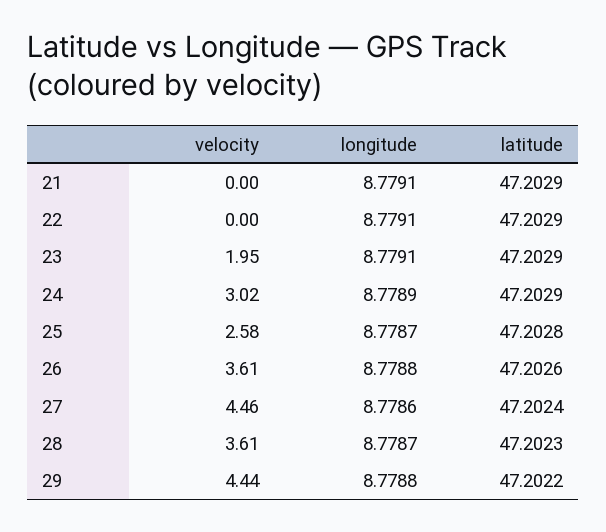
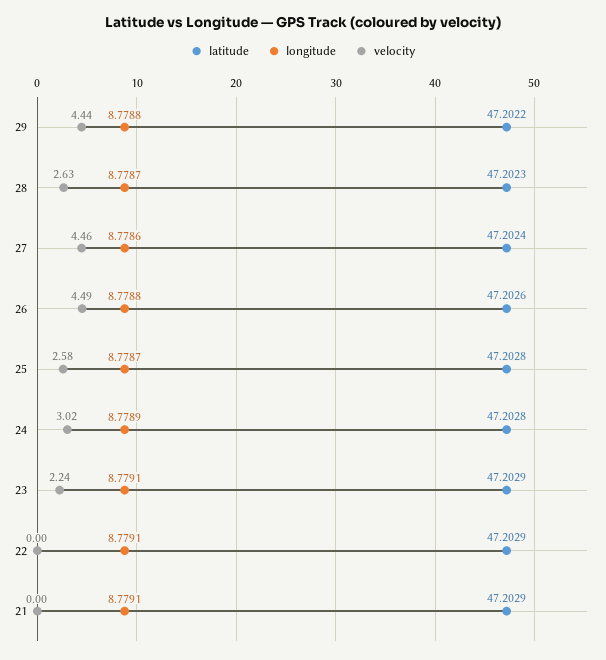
velocity, 23: 1.95 -> 2.24
latitude, 24: 47.2029 -> 47.2028
velocity, 26: 3.61 -> 4.49
velocity, 28: 3.61 -> 2.63

